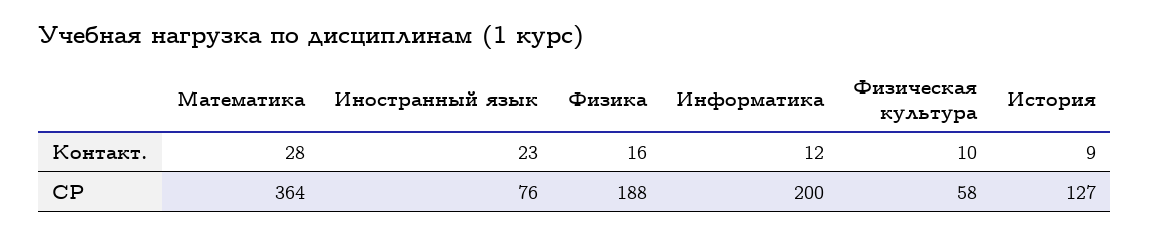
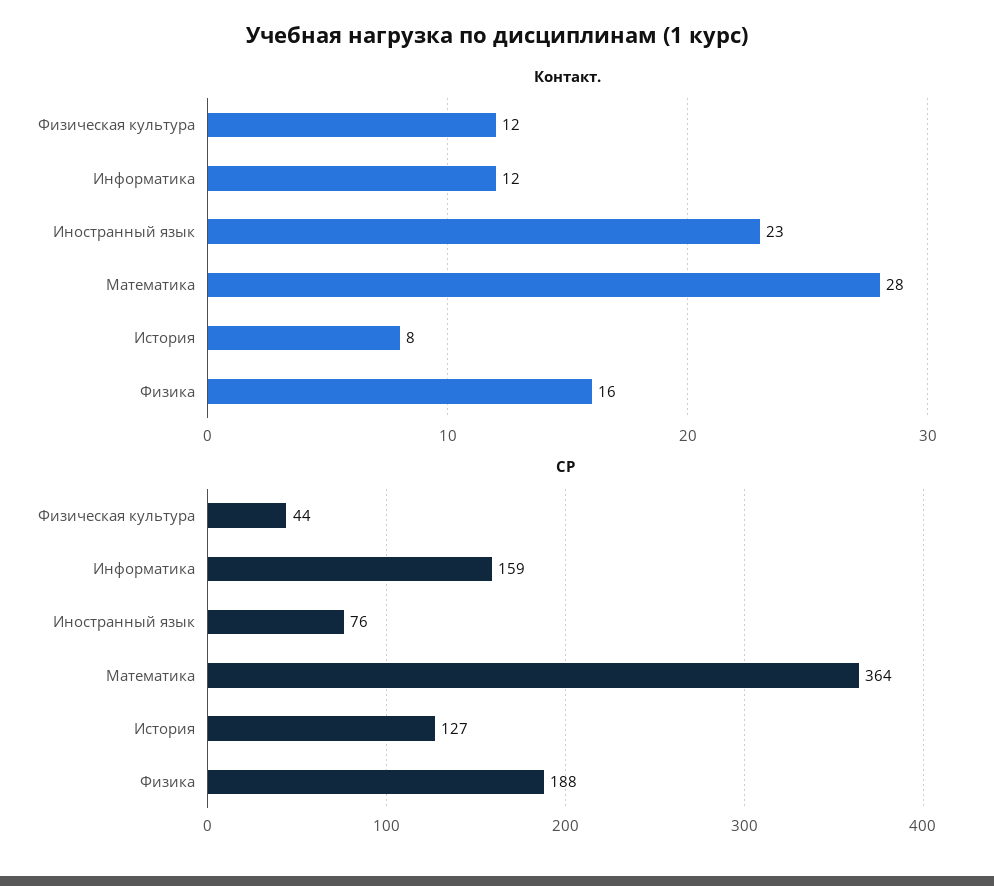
Контакт., Физическая культура: 10 -> 12
Контакт., История: 9 -> 8
СР, Информатика: 200 -> 159
СР, Физическая культура: 58 -> 44

